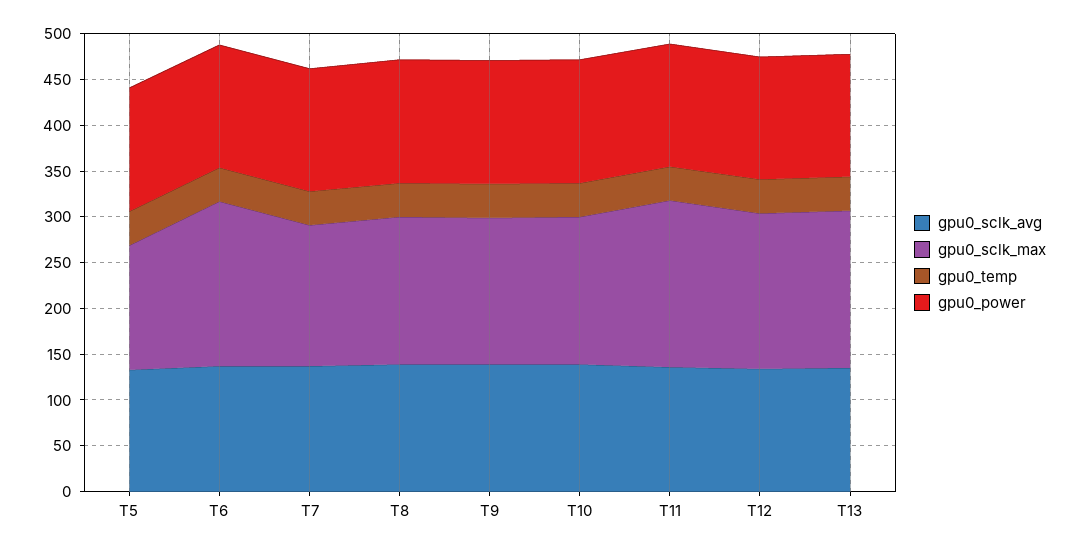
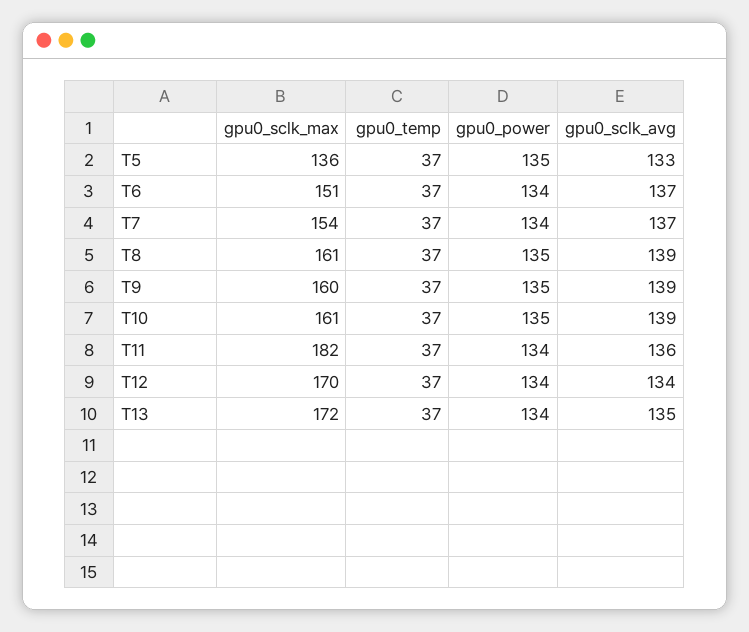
gpu0_sclk_max, T6: 180 -> 151

